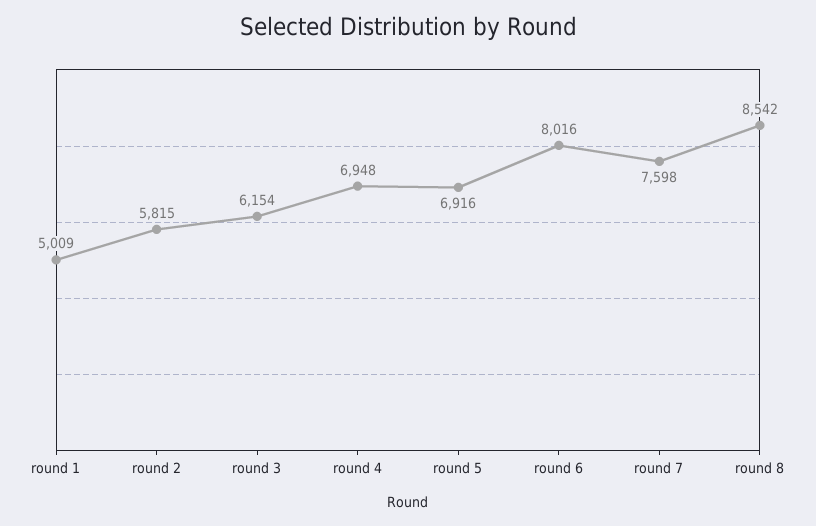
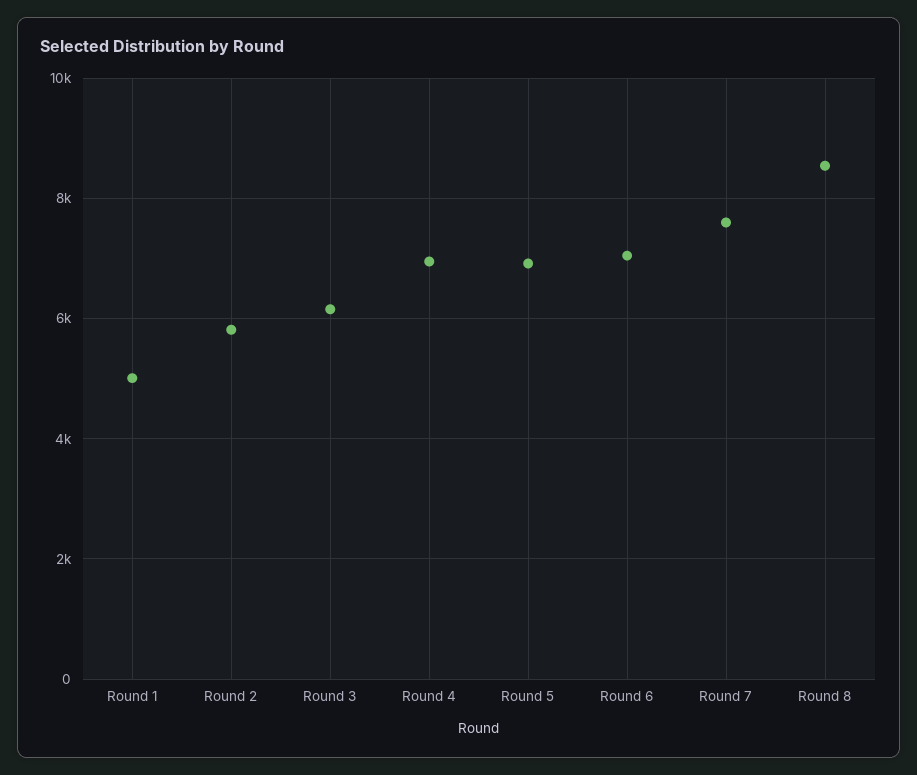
round 6: 8016 -> 7000

